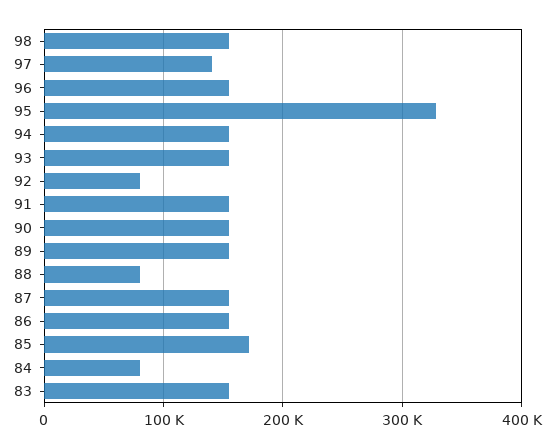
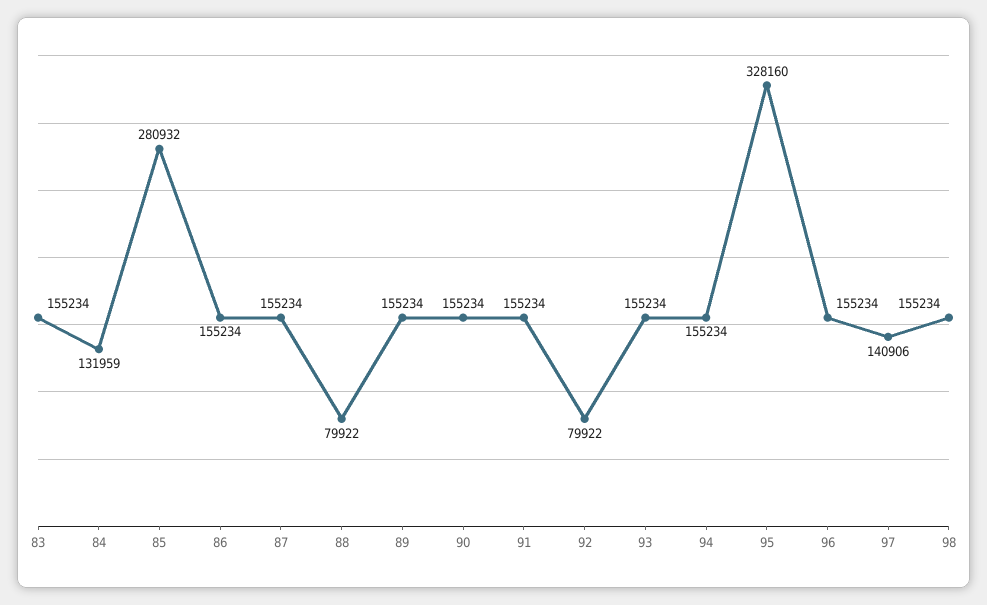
85: 170000 -> 280932
84: 80000 -> 131959

